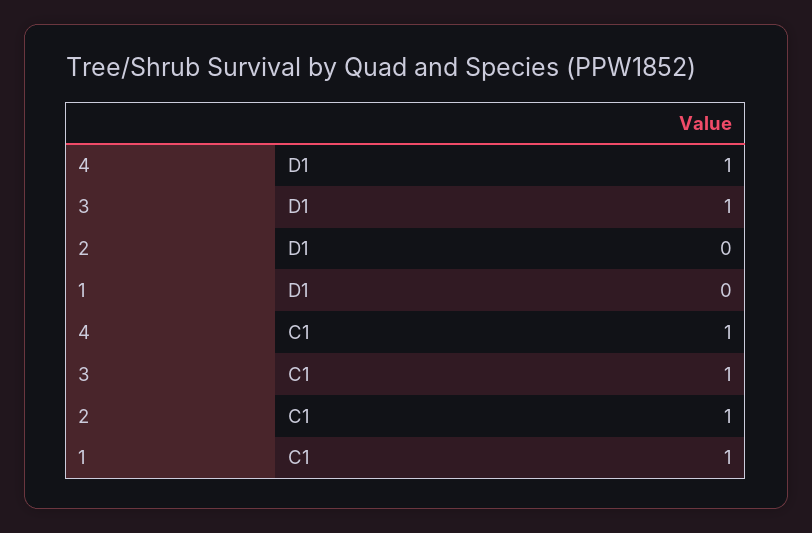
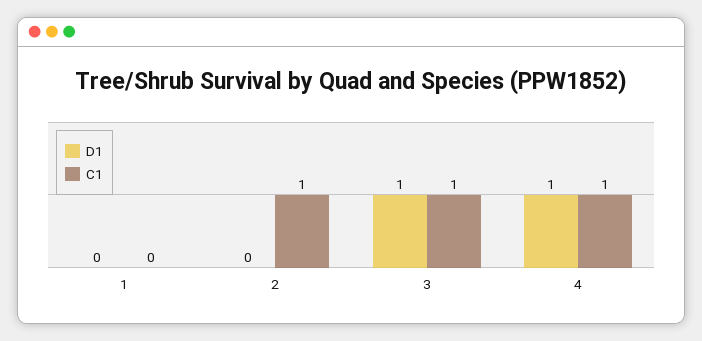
C1, 1: 1 -> 0

